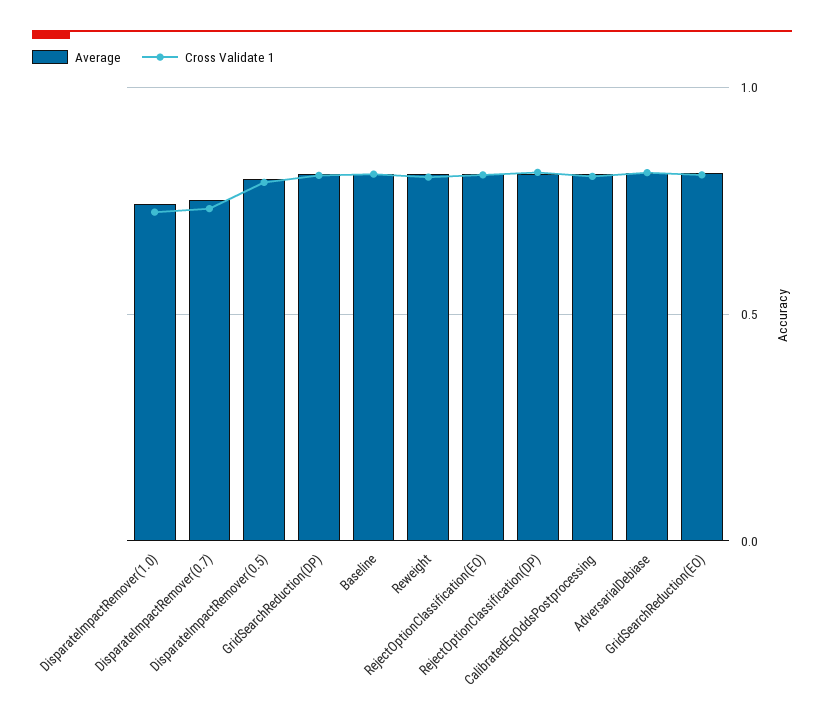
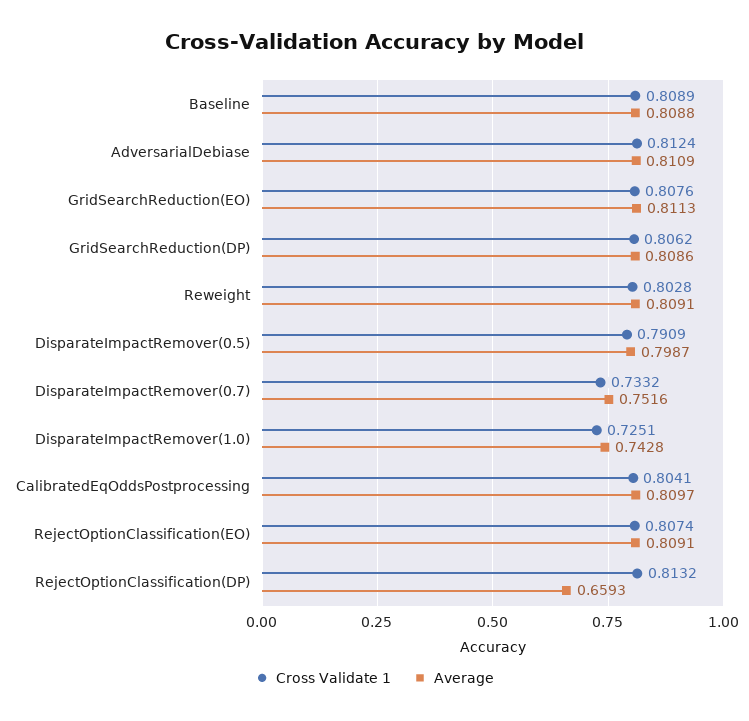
Average, RejectOptionClassification(DP): 0.8 -> 0.6593

